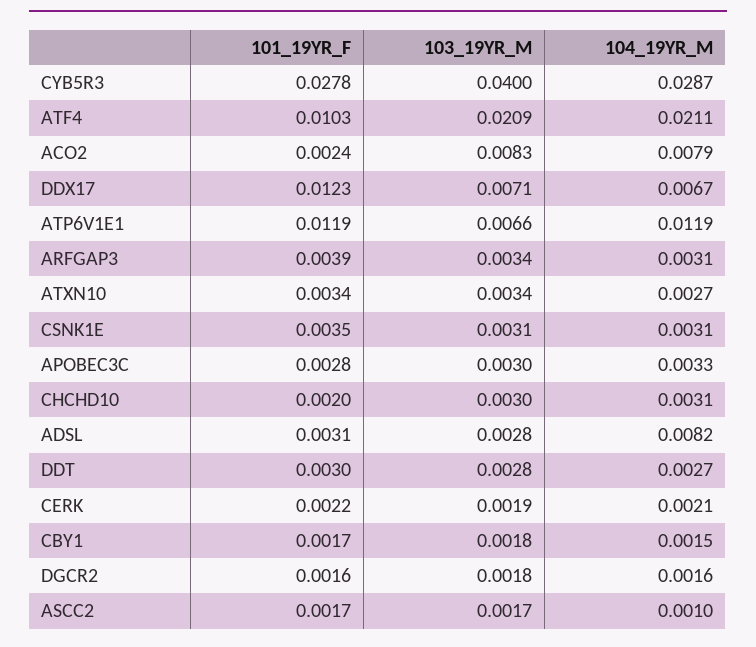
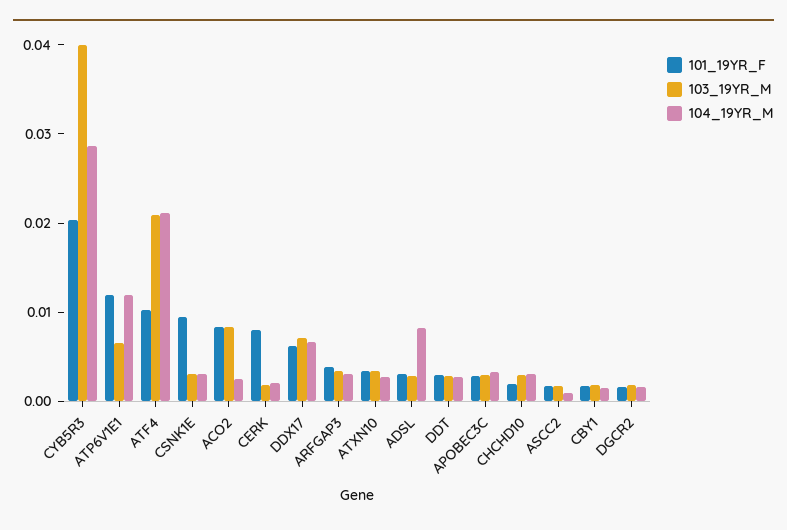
101_19YR_F, CYB5R3: 0.0278 -> 0.02
101_19YR_F, ACO2: 0.0024 -> 0.008
104_19YR_M, ACO2: 0.0079 -> 0.002
101_19YR_F, DDX17: 0.0123 -> 0.006
101_19YR_F, CSNK1E: 0.0035 -> 0.01
101_19YR_F, CERK: 0.0022 -> 0.008

